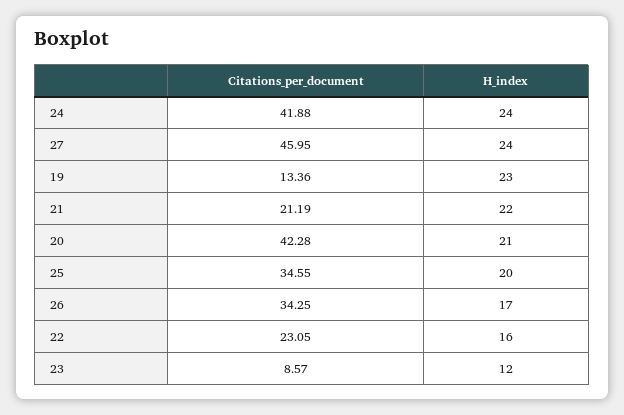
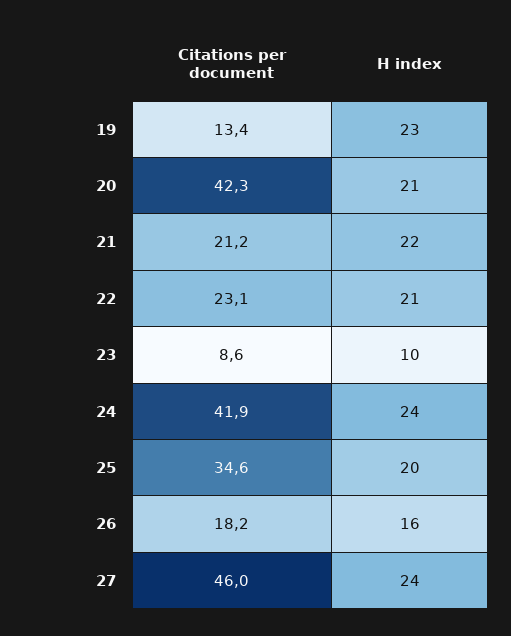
Citations_per_document, 26: 34.25 -> 18.2
H_index, 26: 17 -> 16
H_index, 22: 16 -> 21
H_index, 23: 12 -> 10

